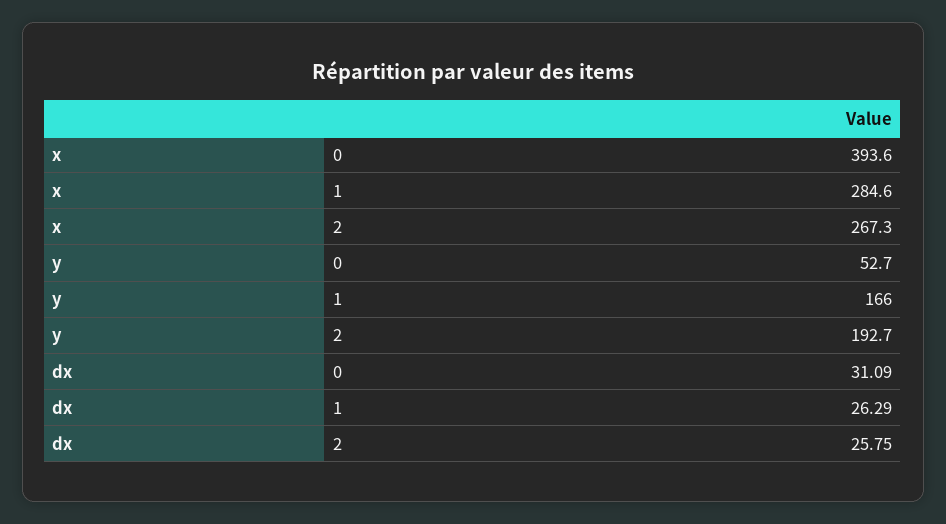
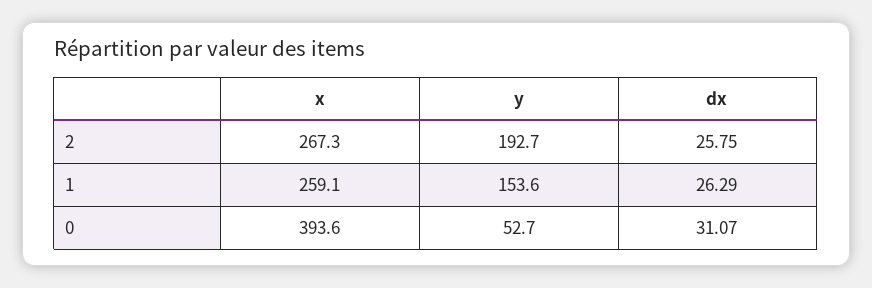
x, 1: 284.6 -> 259.1
y, 1: 166 -> 153.6
dx, 0: 31.09 -> 31.07

